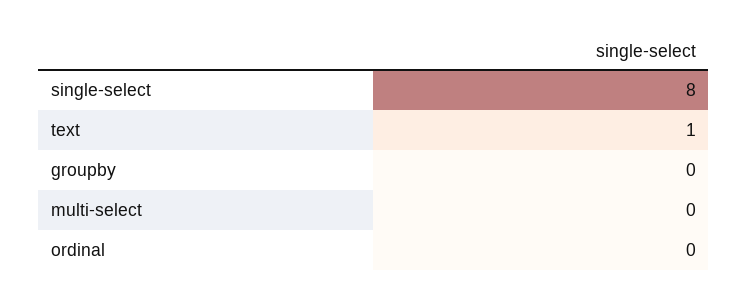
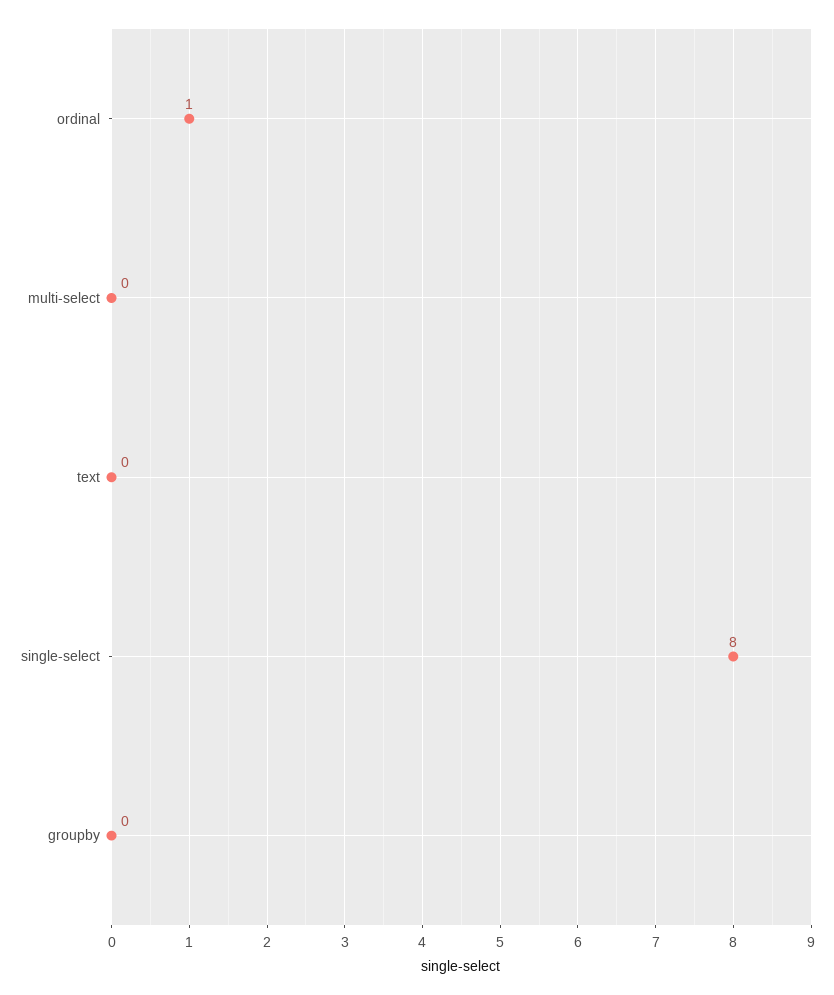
text: 1 -> 0
ordinal: 0 -> 1

